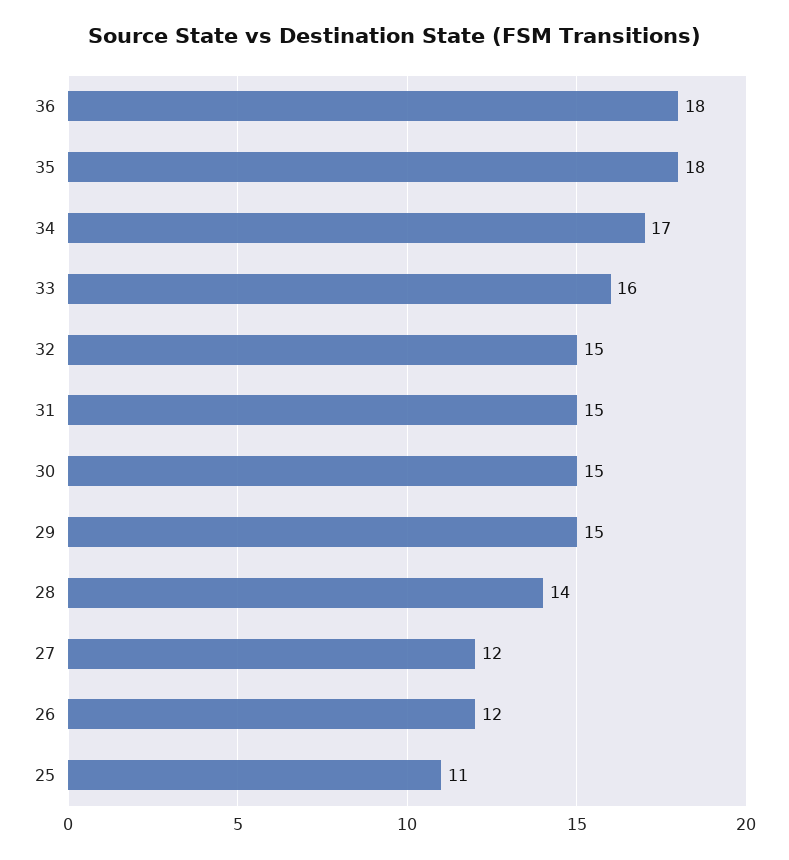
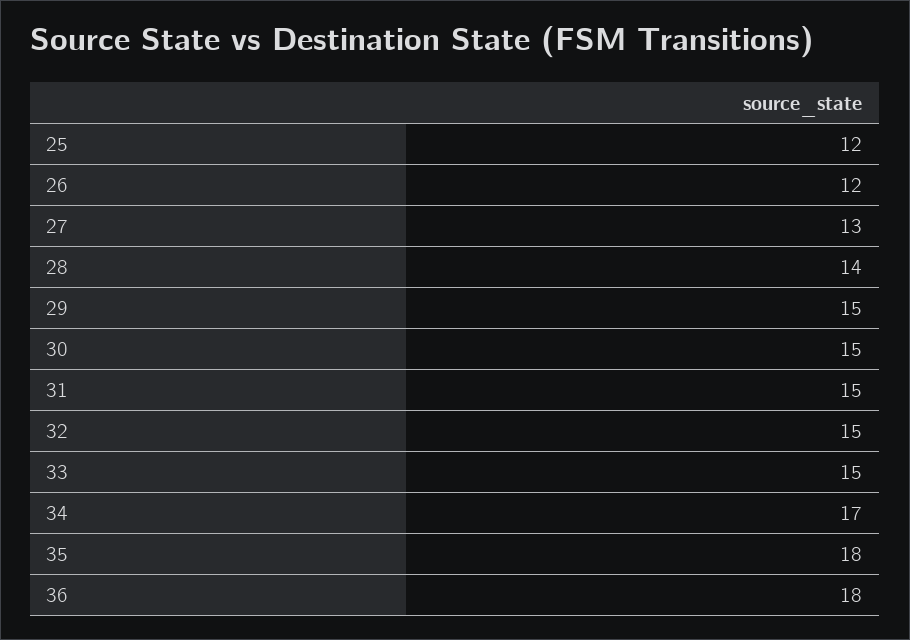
33: 16 -> 15
27: 12 -> 13
25: 11 -> 12

